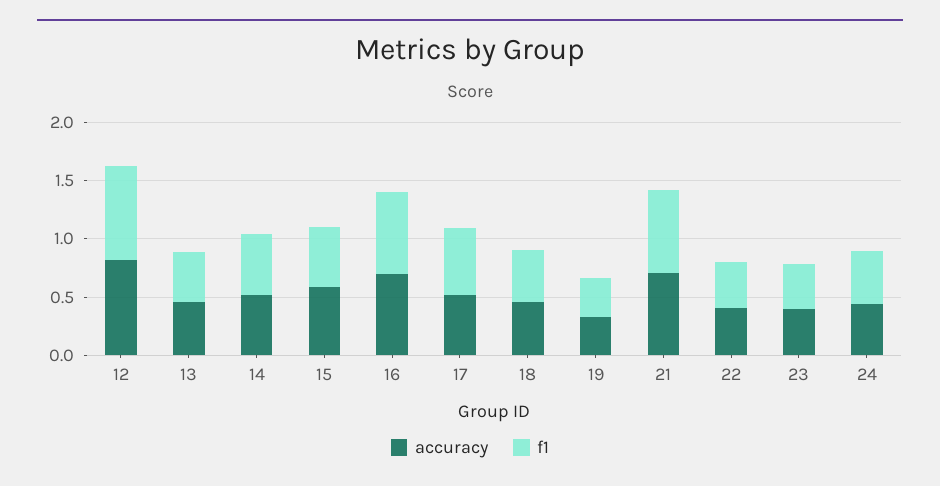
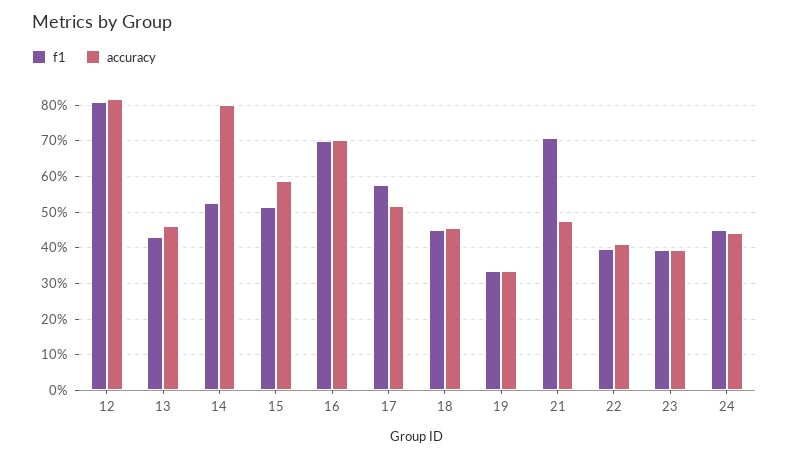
accuracy, 14: 0.5 -> 0.8
accuracy, 21: 0.7 -> 0.48

